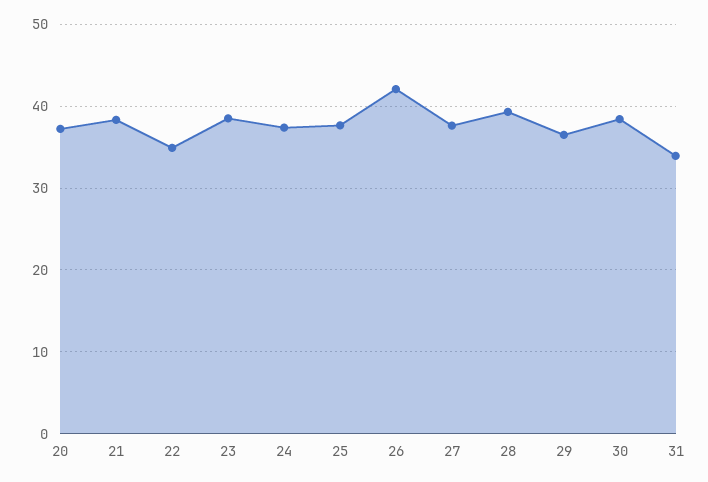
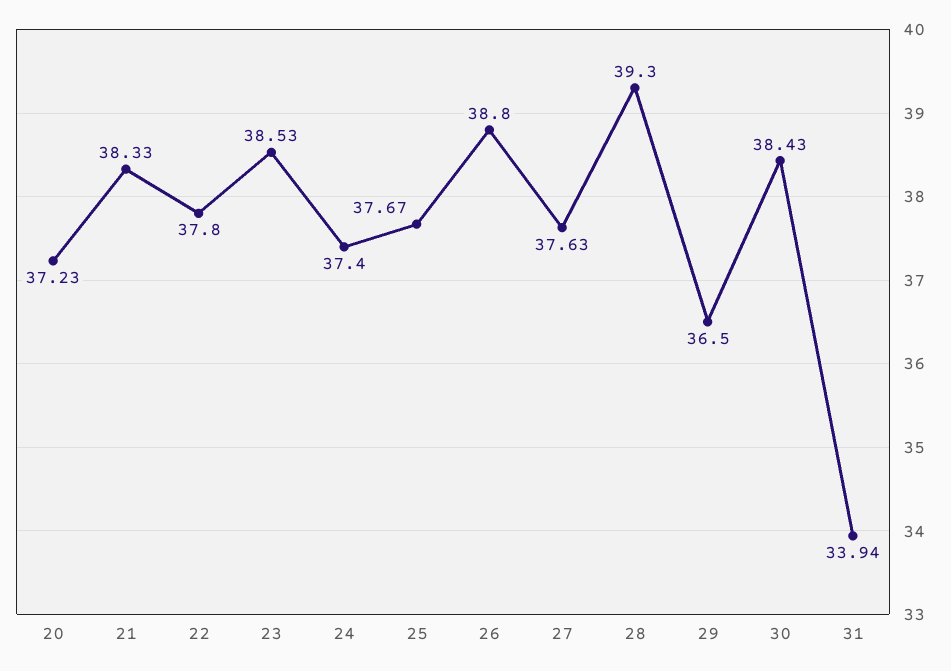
22: 35 -> 37.8
26: 42 -> 38.8

